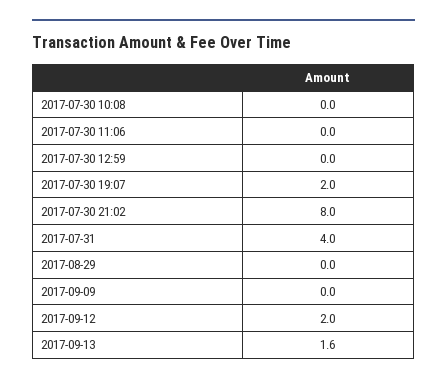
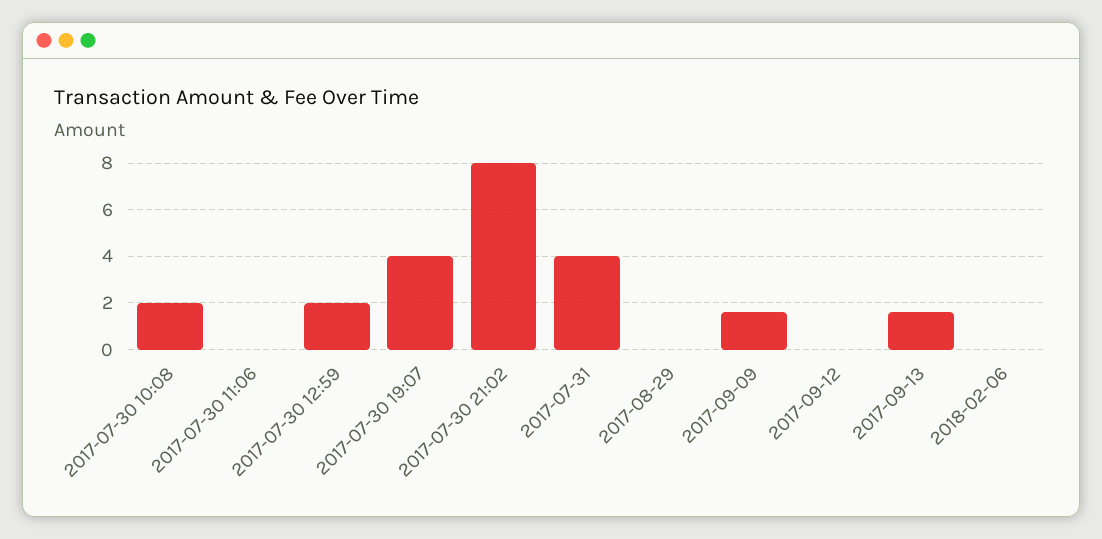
2017-07-30 10:08: 0 -> 2
2017-07-30 12:59: 0 -> 2
2017-07-30 19:07: 2 -> 4
2017-09-09: 0 -> 1.5
2017-09-12: 2 -> 0
2018-02-06: none -> 0

